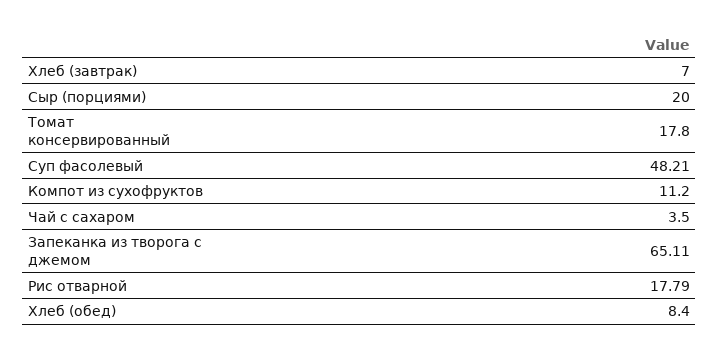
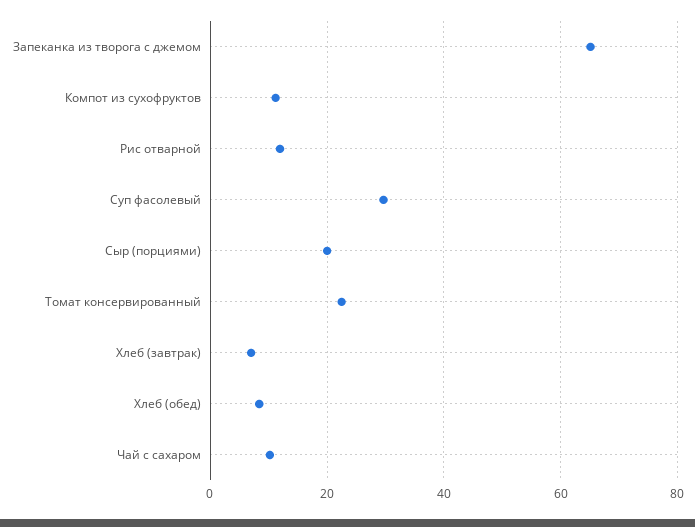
Томат консервированный: 17.8 -> 22
Суп фасолевый: 48.21 -> 30
Чай с сахаром: 3.5 -> 10
Рис отварной: 17.79 -> 12

